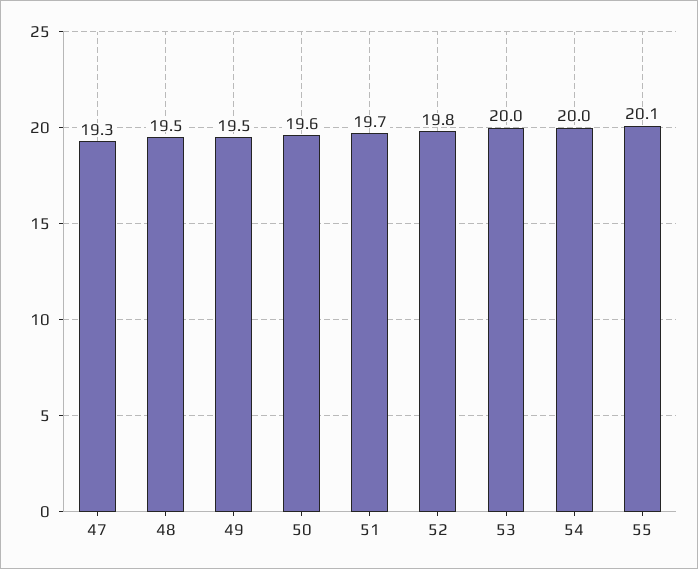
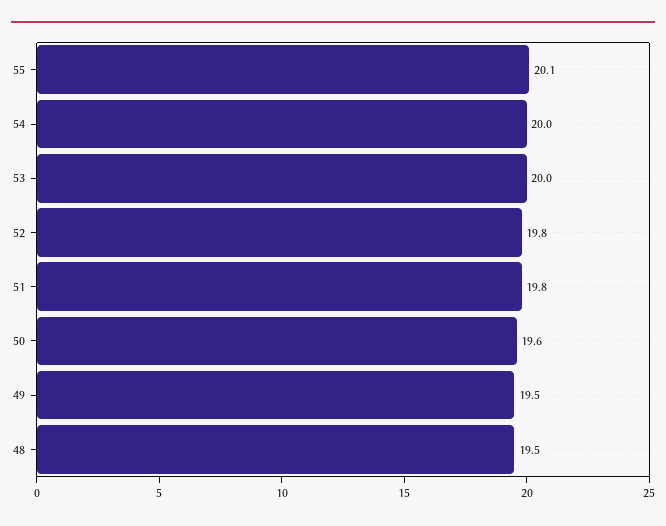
47: 19.3 -> none
51: 19.7 -> 19.8

